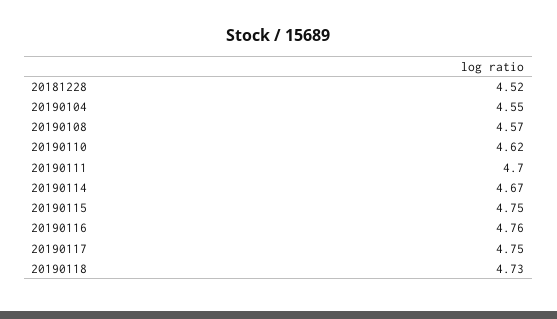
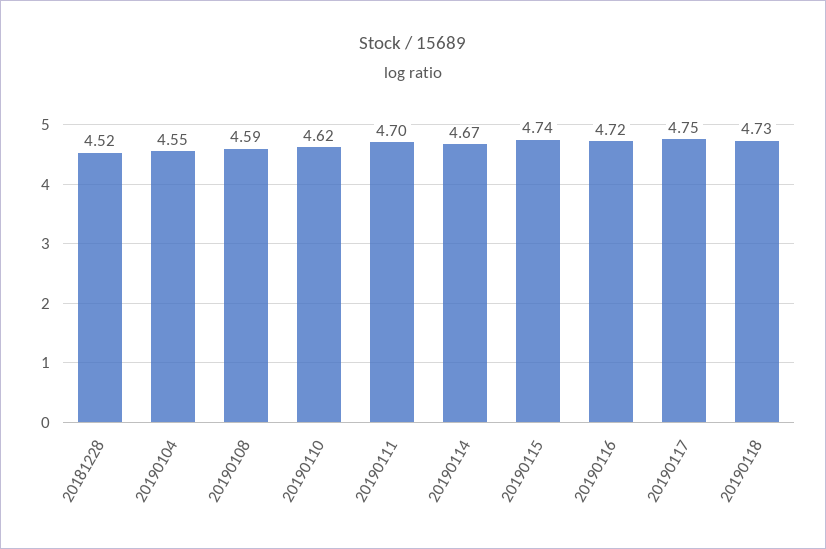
20190108: 4.57 -> 4.59
20190115: 4.75 -> 4.74
20190116: 4.76 -> 4.72

